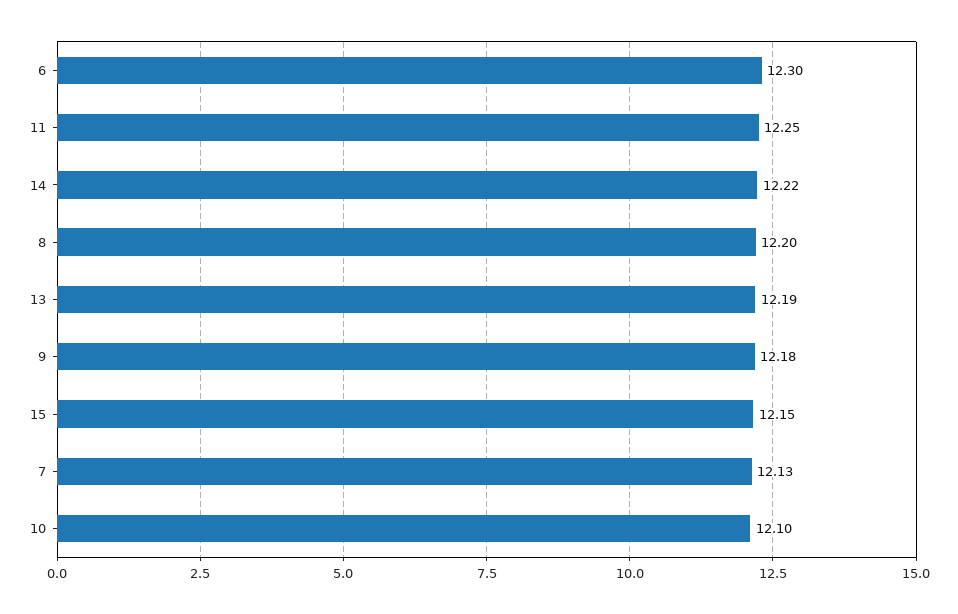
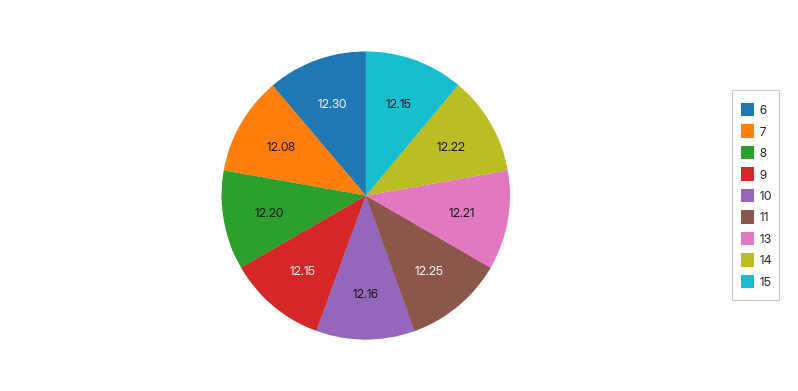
13: 12.19 -> 12.21
9: 12.18 -> 12.15
7: 12.13 -> 12.08
10: 12.1 -> 12.16

